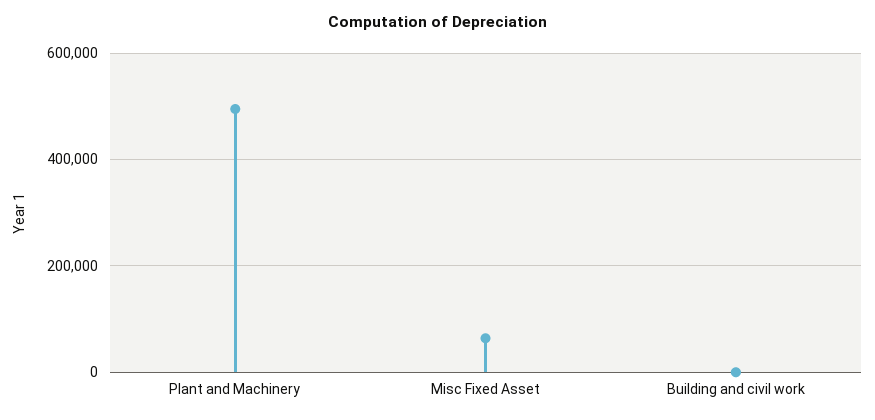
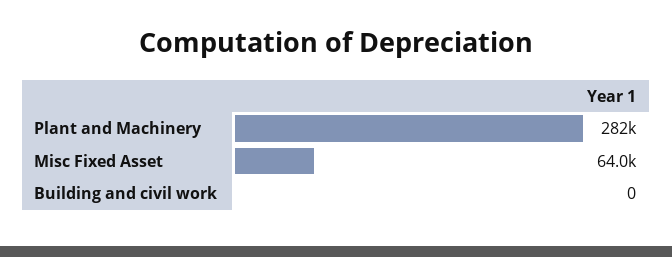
Plant and Machinery: 500000 -> 282000

